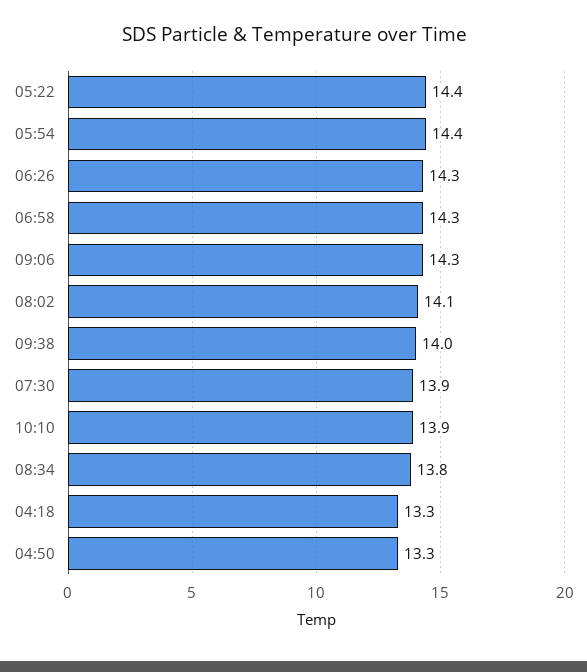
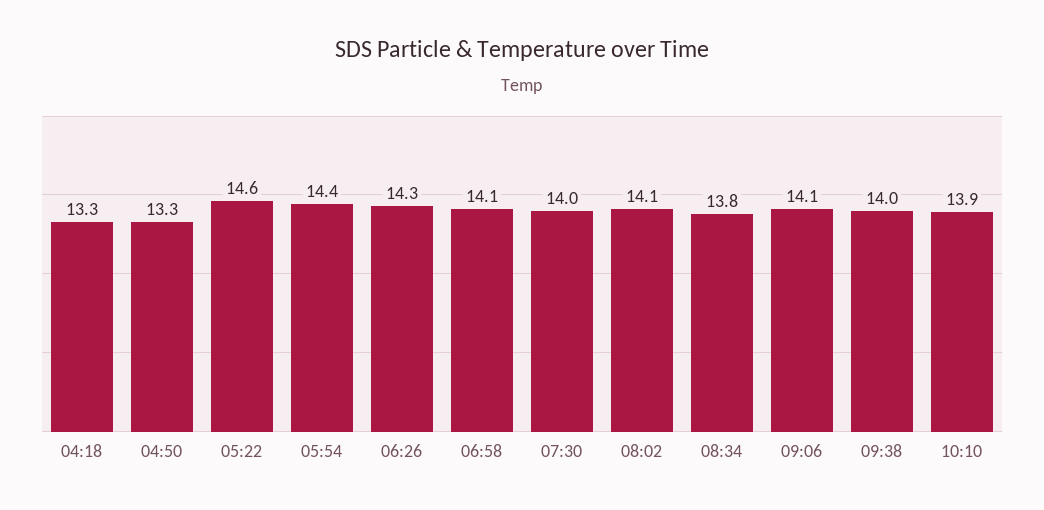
05:22: 14.4 -> 14.6
06:58: 14.3 -> 14.1
09:06: 14.3 -> 14.1
07:30: 13.9 -> 14

